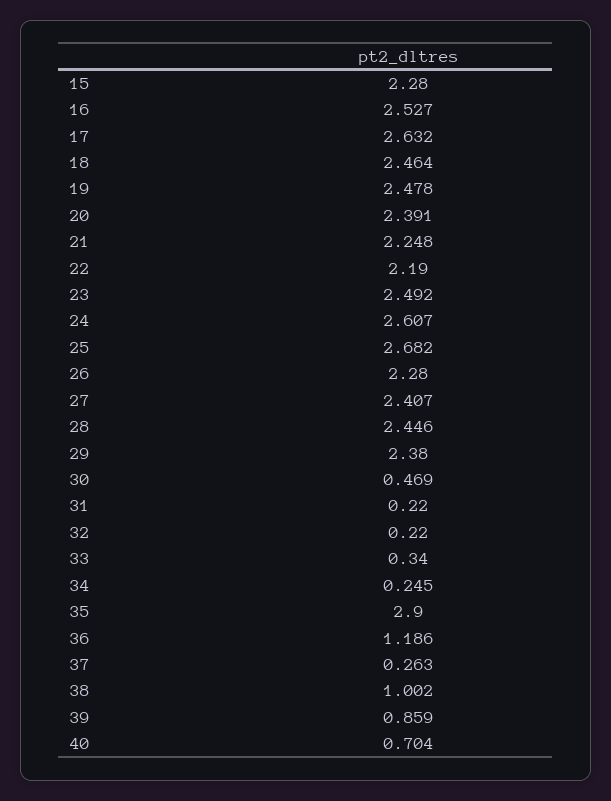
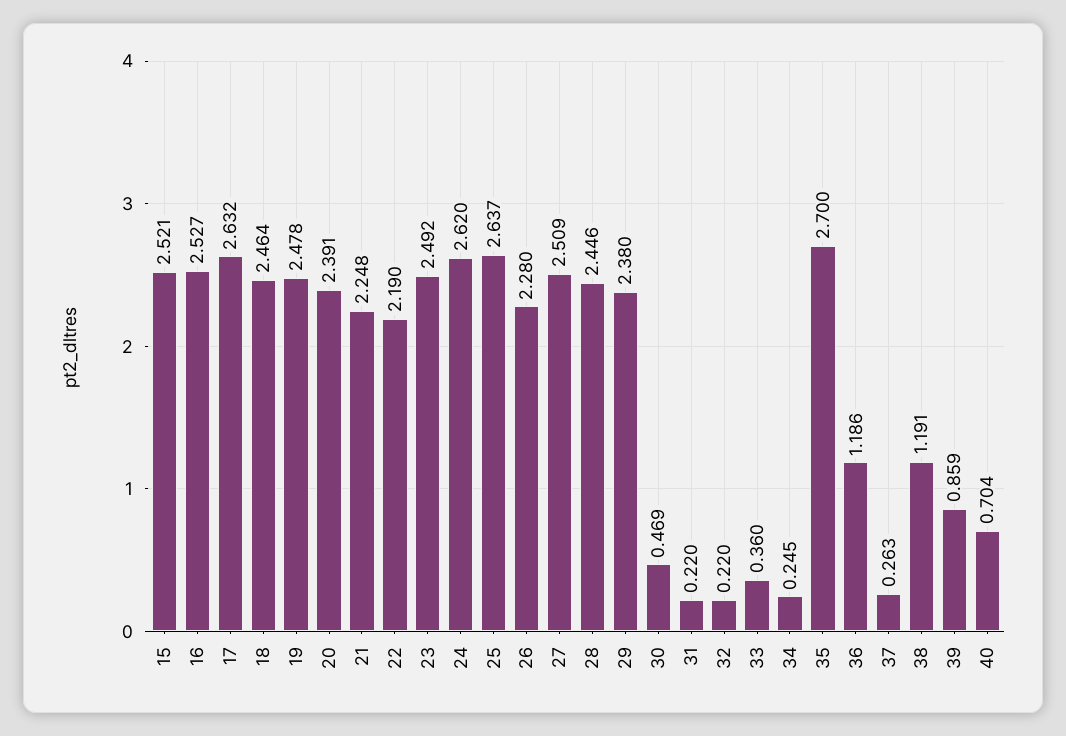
15: 2.28 -> 2.521
24: 2.607 -> 2.62
25: 2.682 -> 2.637
27: 2.407 -> 2.509
33: 0.34 -> 0.36
35: 2.9 -> 2.7
38: 1.002 -> 1.191

